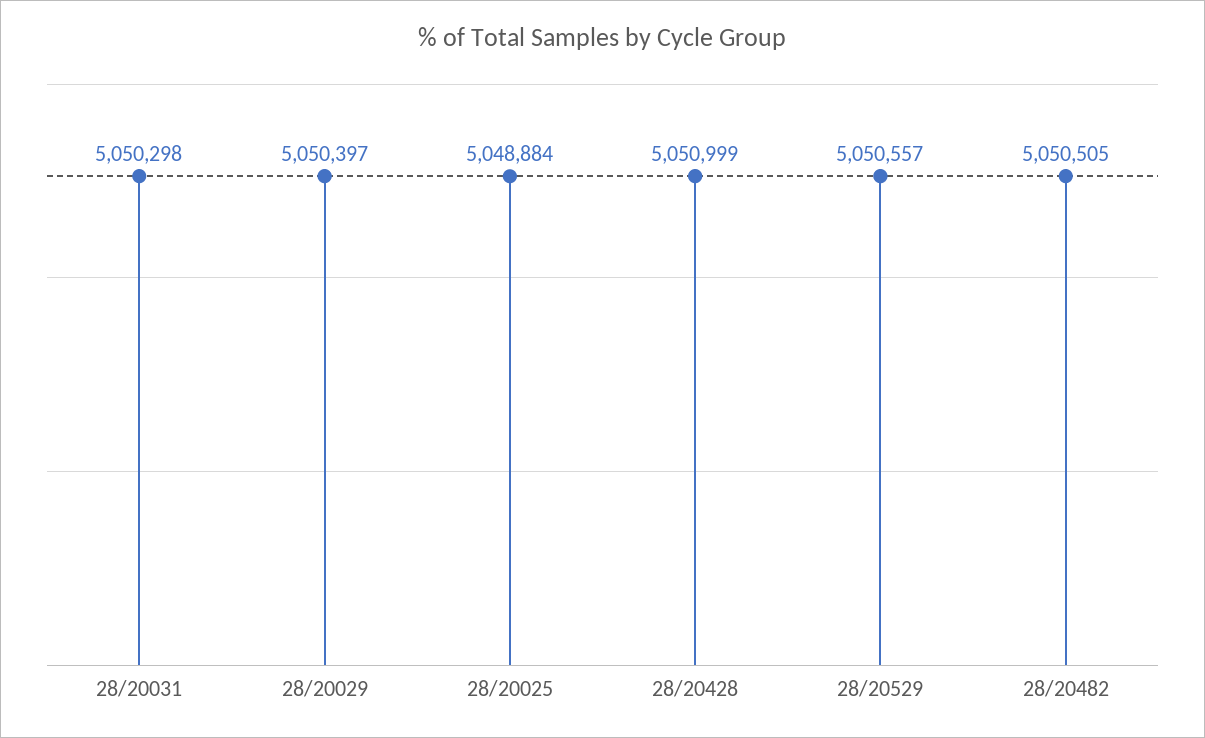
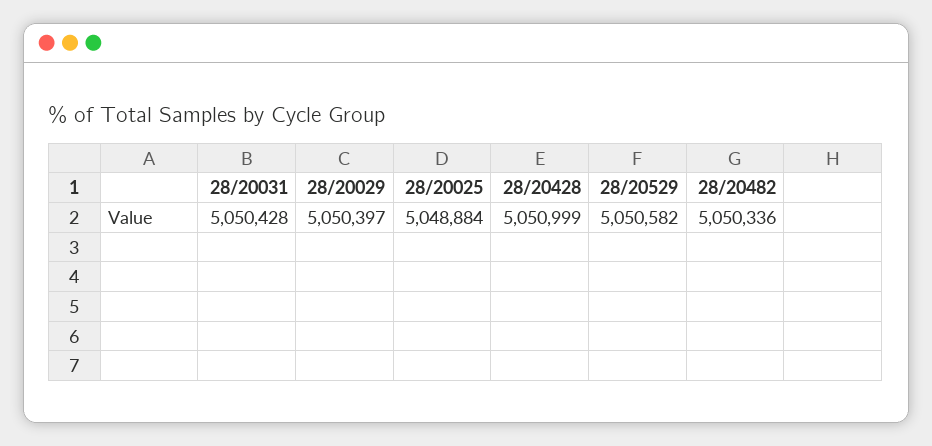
28/20031: 5050298 -> 5050428
28/20529: 5050557 -> 5050582
28/20482: 5050505 -> 5050336

